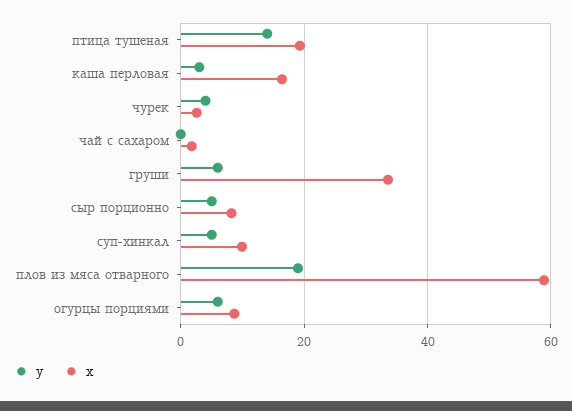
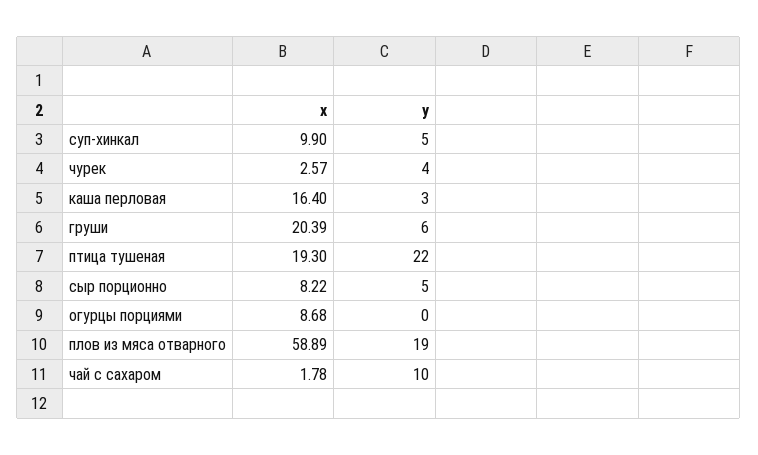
y, птица тушеная: 14 -> 22
y, чай с сахаром: 0 -> 10
x, груши: 34 -> 20.39
y, огурцы порциями: 6 -> 0

